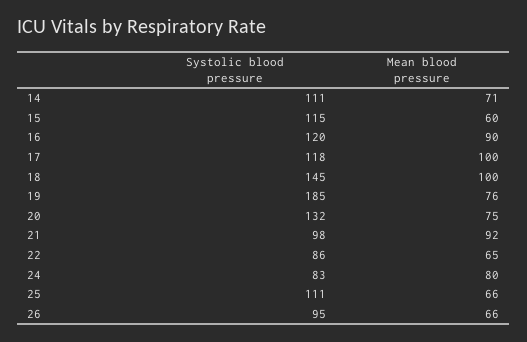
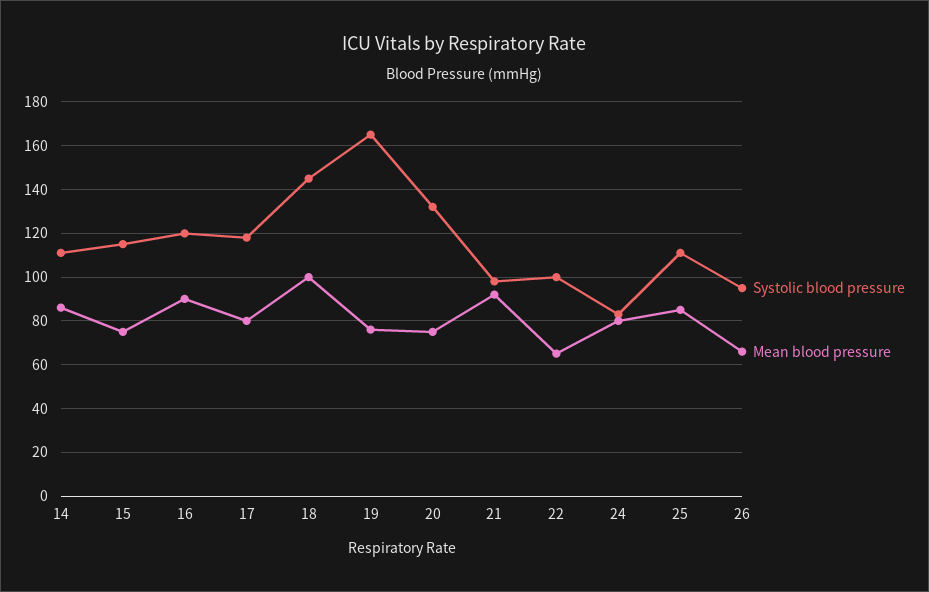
Mean blood pressure, 14: 71 -> 85
Mean blood pressure, 15: 60 -> 75
Mean blood pressure, 17: 100 -> 80
Systolic blood pressure, 19: 185 -> 165
Systolic blood pressure, 22: 86 -> 100
Mean blood pressure, 25: 66 -> 85

